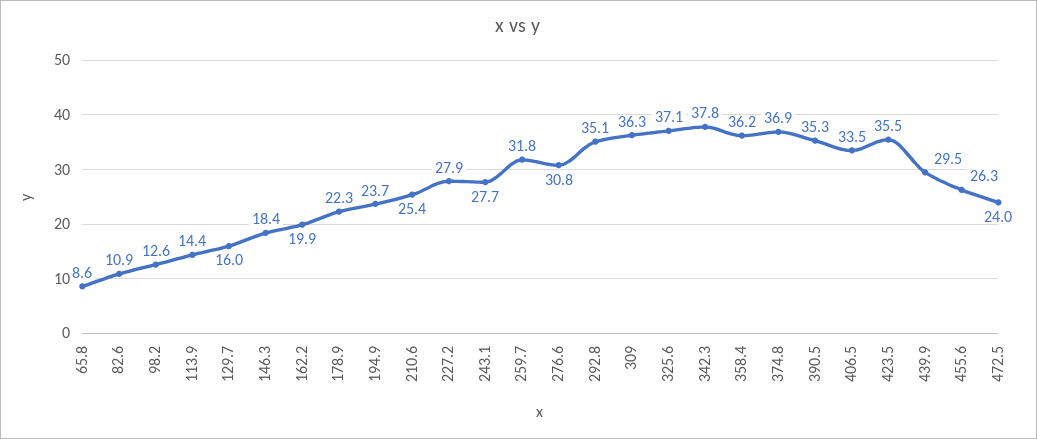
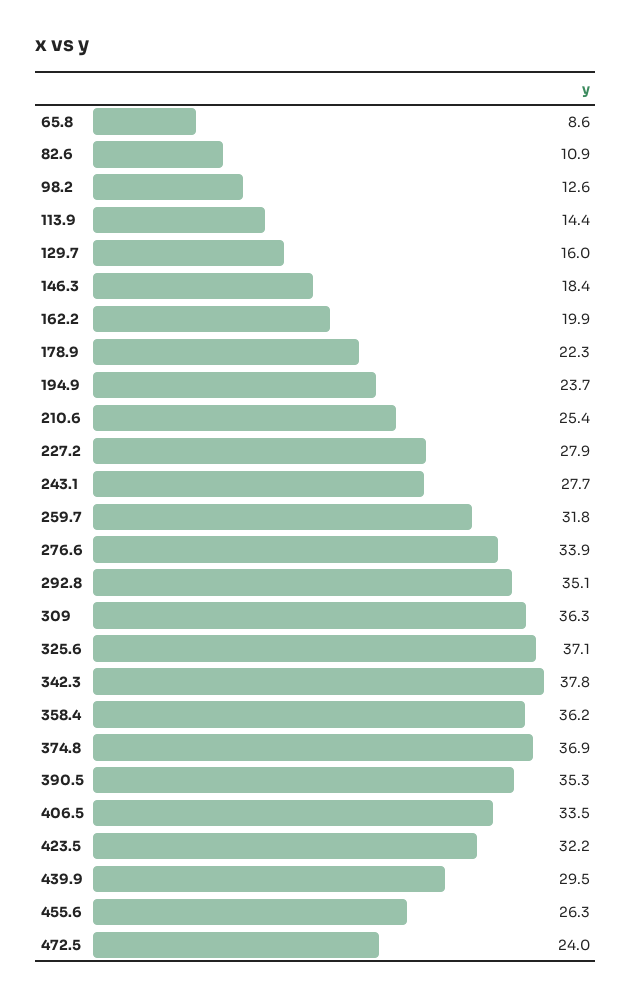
276.6: 30.8 -> 33.9
423.5: 35.5 -> 32.2

